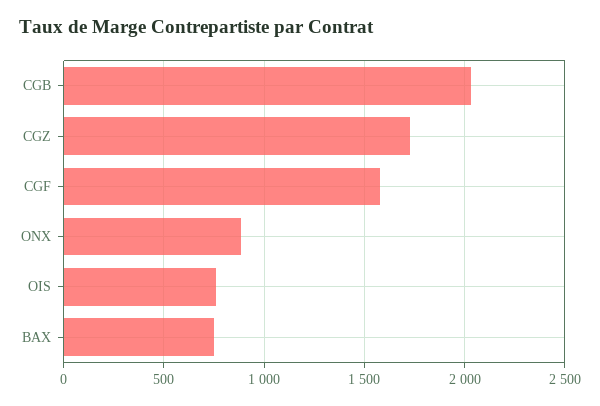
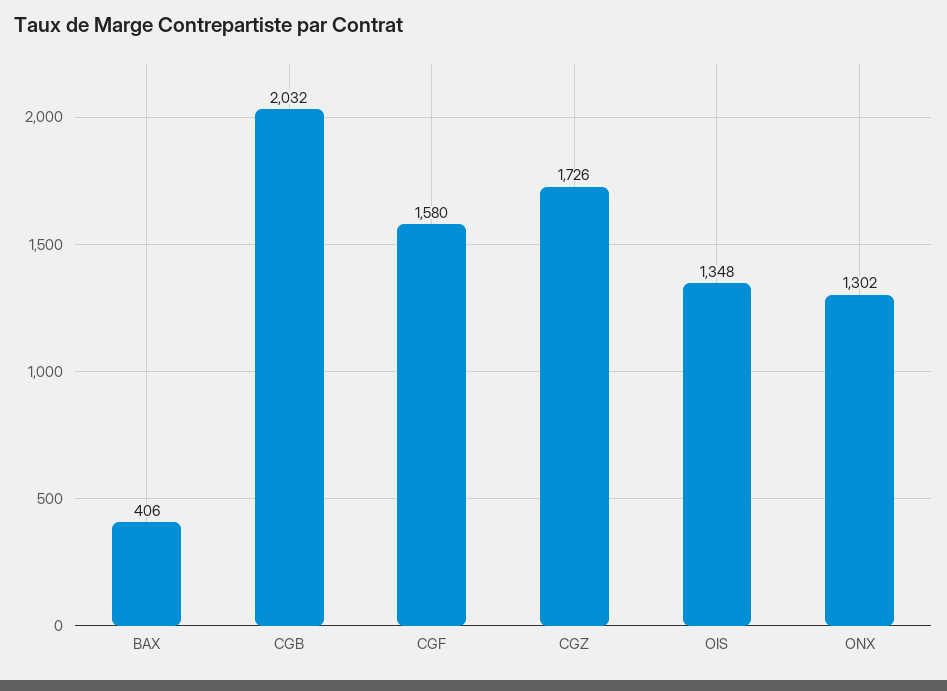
ONX: 900 -> 1302
OIS: 750 -> 1348
BAX: 750 -> 406

